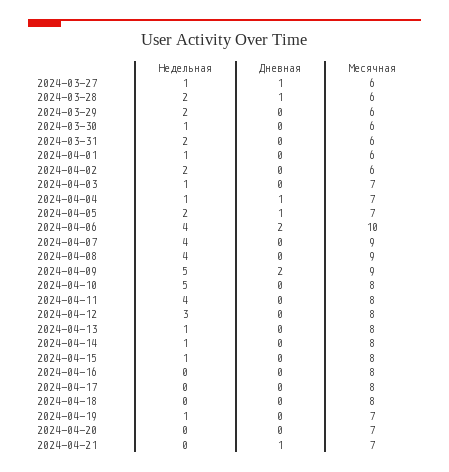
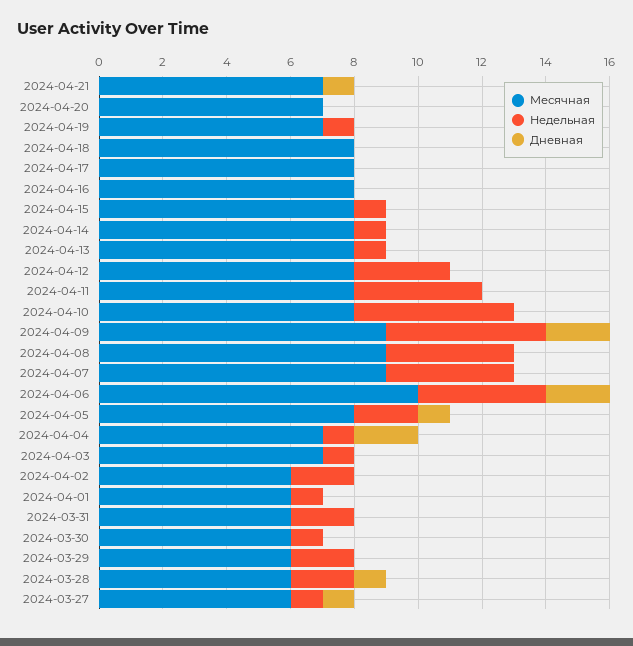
Дневная, 2024-04-04: 1 -> 2
Месячная, 2024-04-05: 7 -> 8

